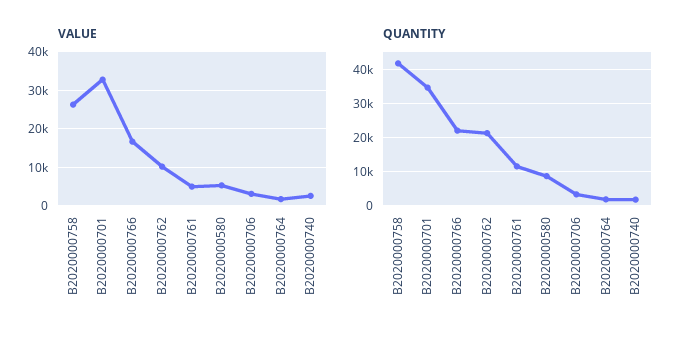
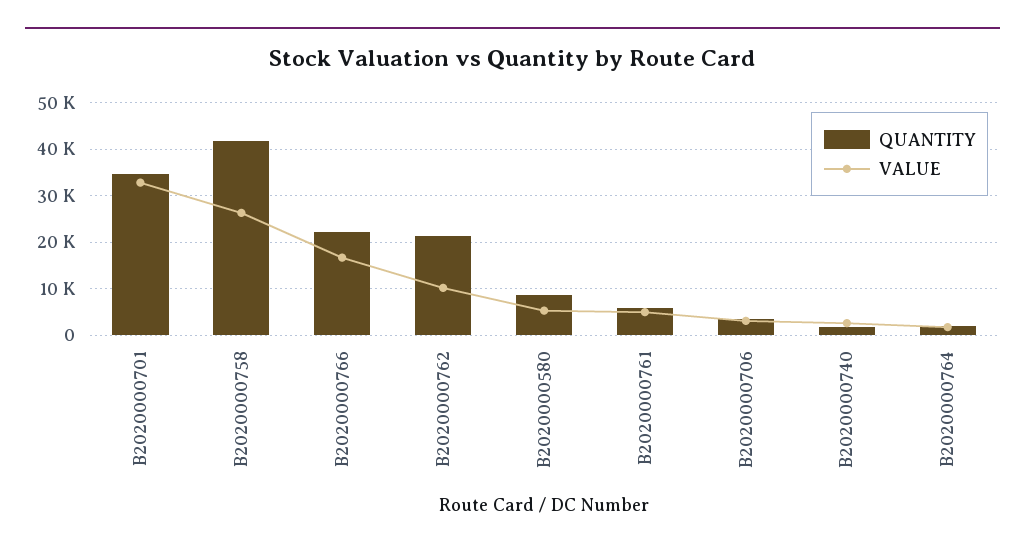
QUANTITY, B2020000761: 12000 -> 6000

